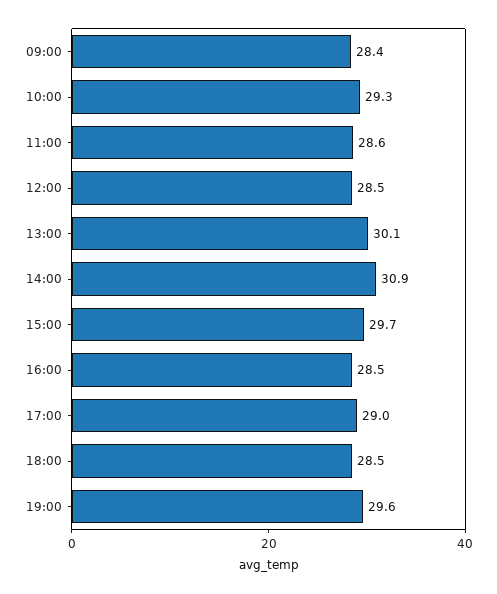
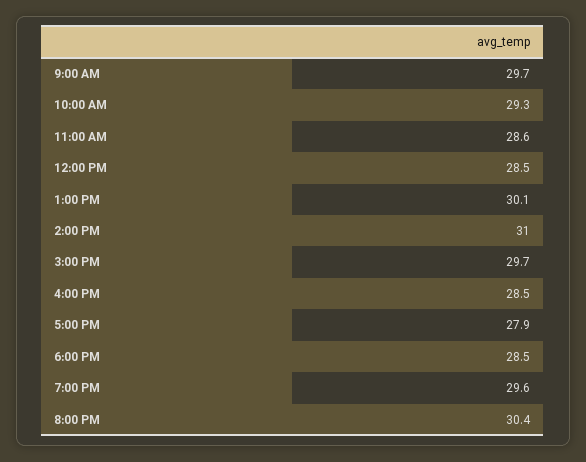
09:00: 28.4 -> 29.7
14:00: 30.9 -> 31
17:00: 29 -> 27.9
8:00 PM: none -> 30.4

